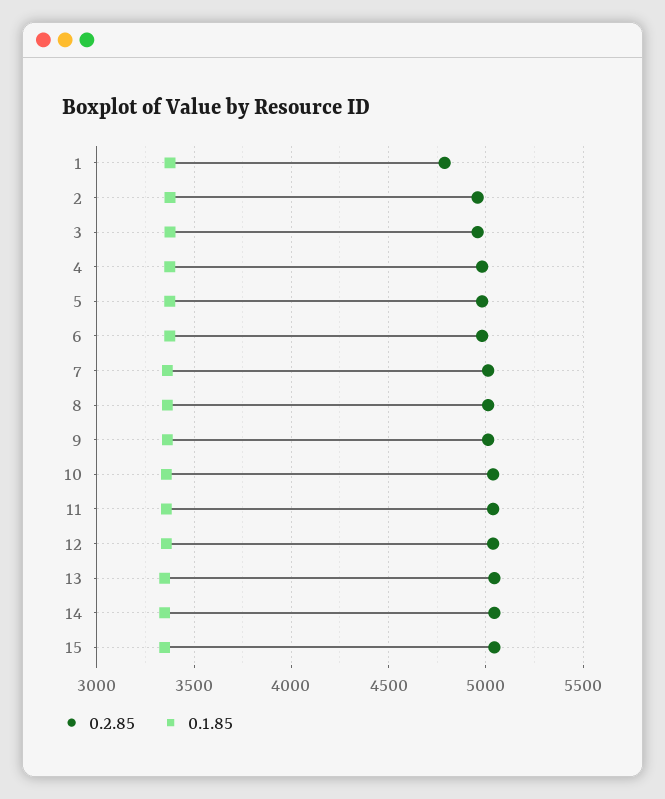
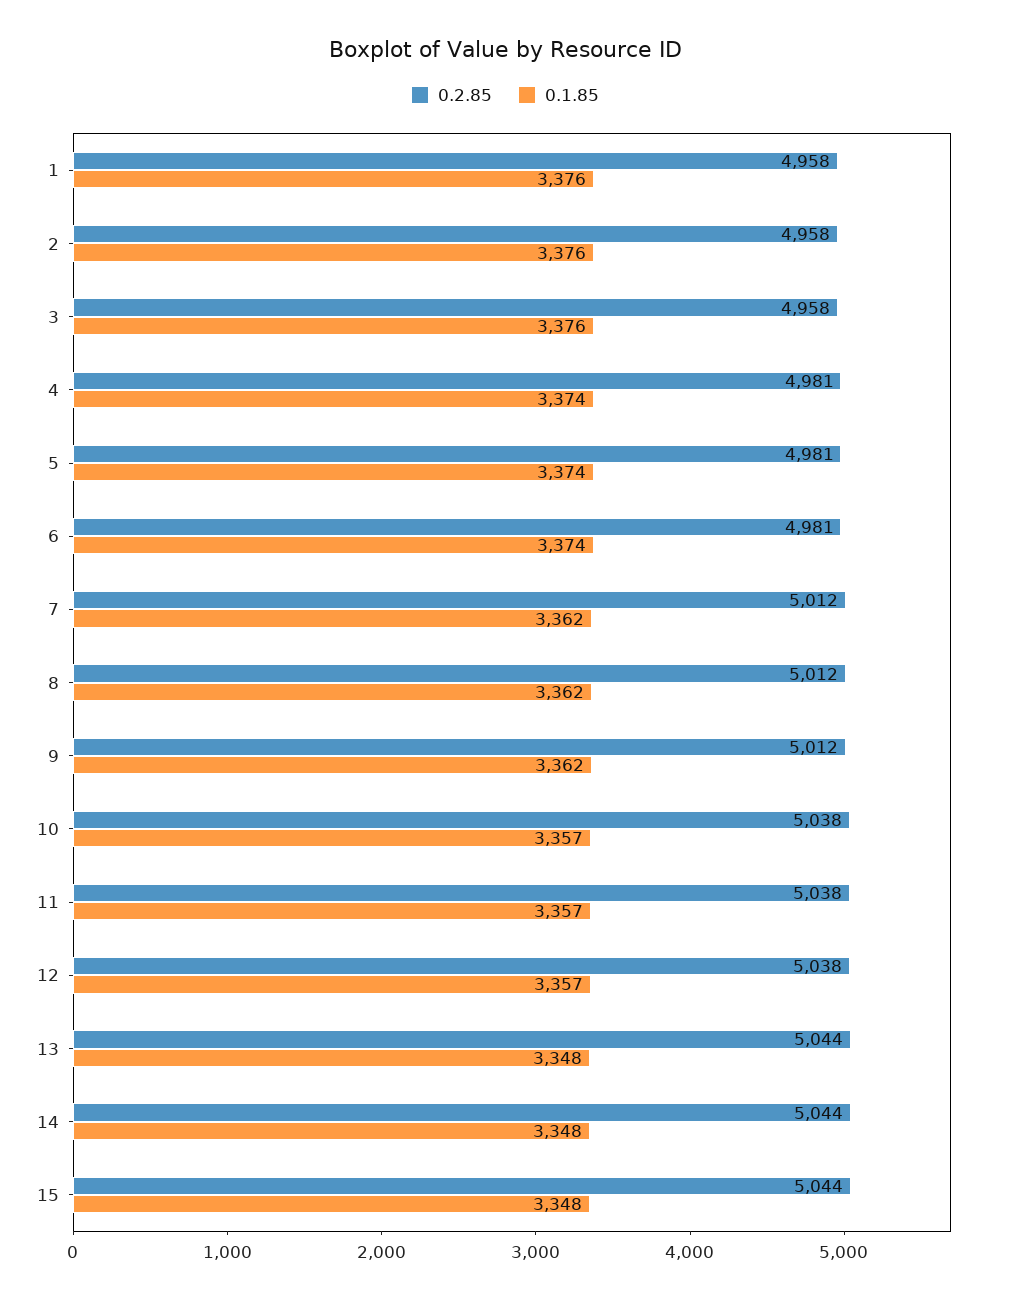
0.2.85, 1: 4800 -> 4958

